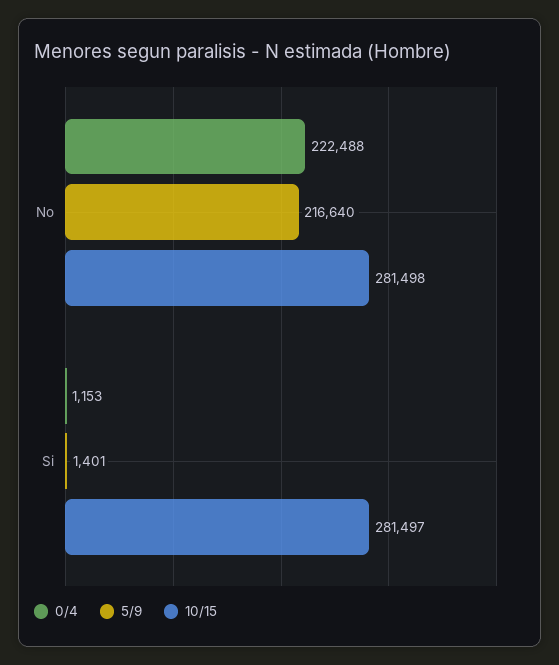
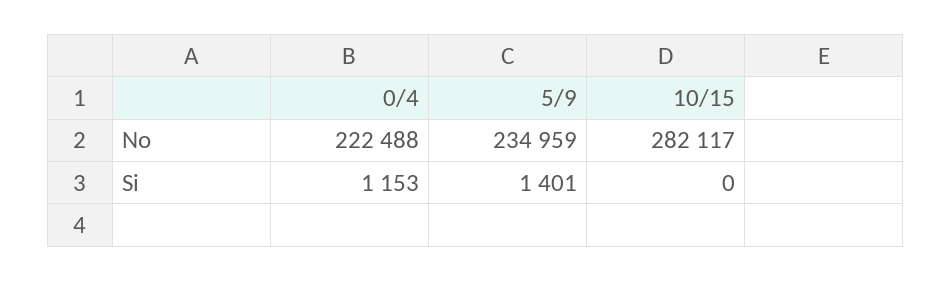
5/9, No: 216640 -> 234959
10/15, No: 281498 -> 282117
10/15, Si: 281497 -> 0

